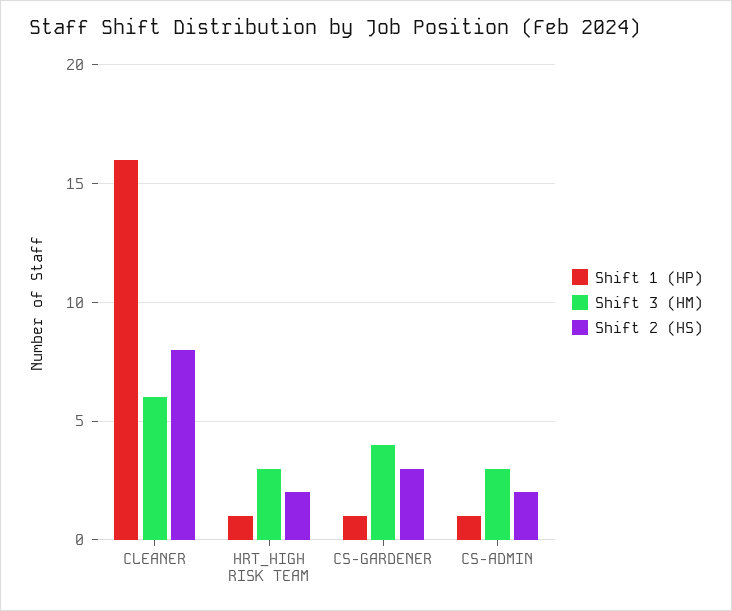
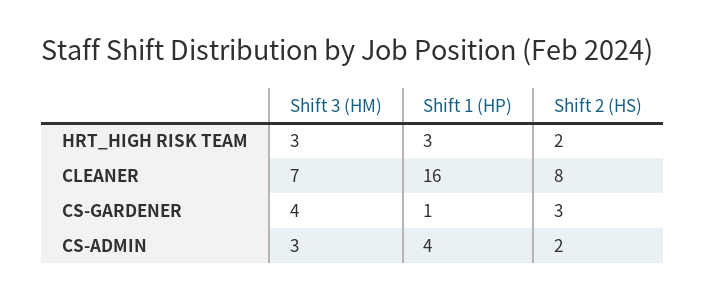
Shift 3 (HM), CLEANER: 6 -> 7
Shift 1 (HP), HRT_HIGH RISK TEAM: 1 -> 3
Shift 1 (HP), CS-ADMIN: 1 -> 4

